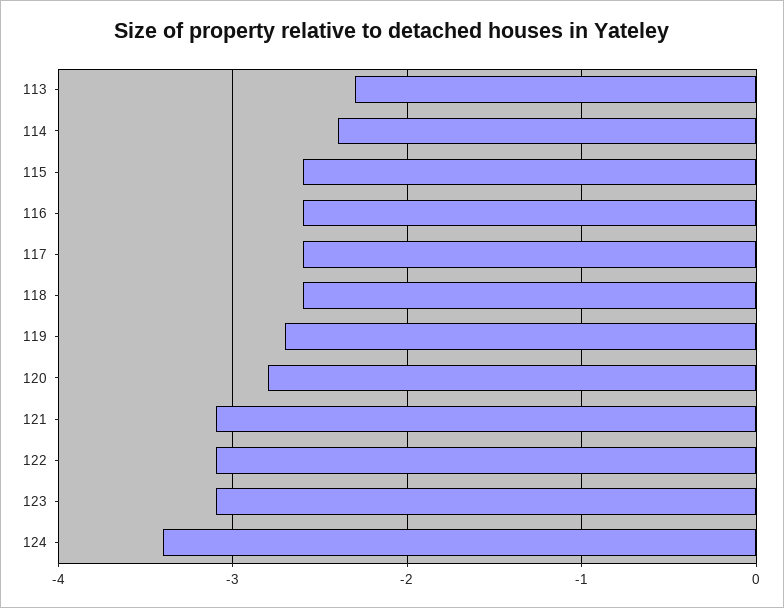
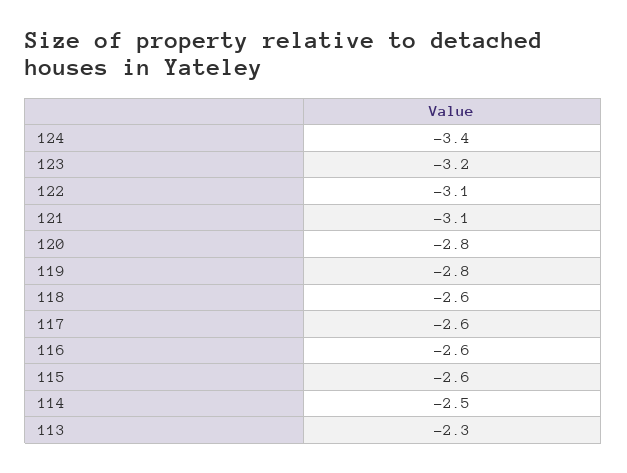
114: -2.4 -> -2.5
119: -2.7 -> -2.8
123: -3.1 -> -3.2

